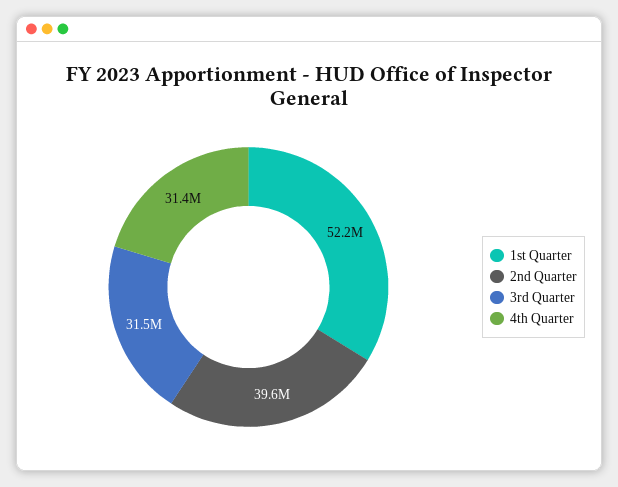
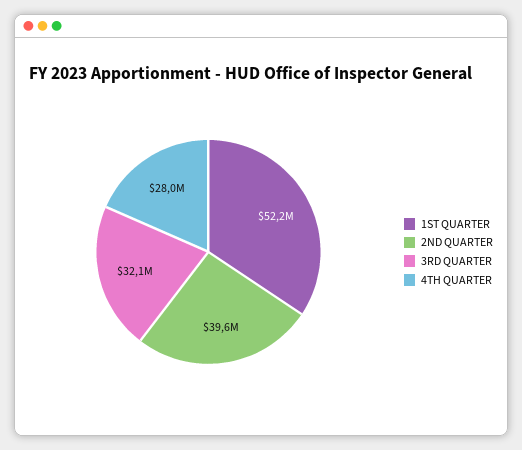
3rd Quarter: 31500000 -> 32100000
4th Quarter: 31400000 -> 28000000

